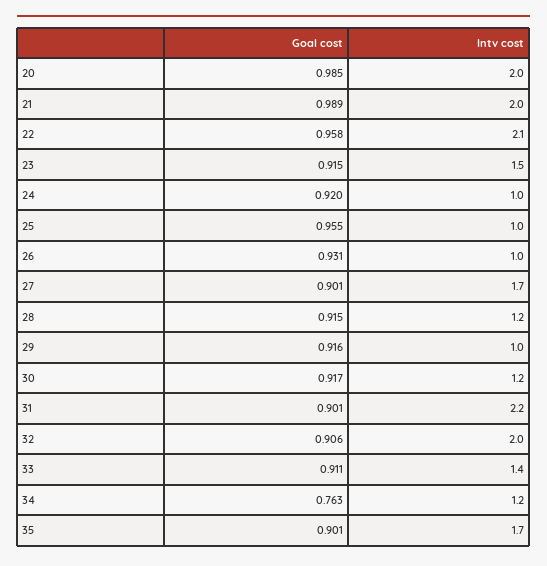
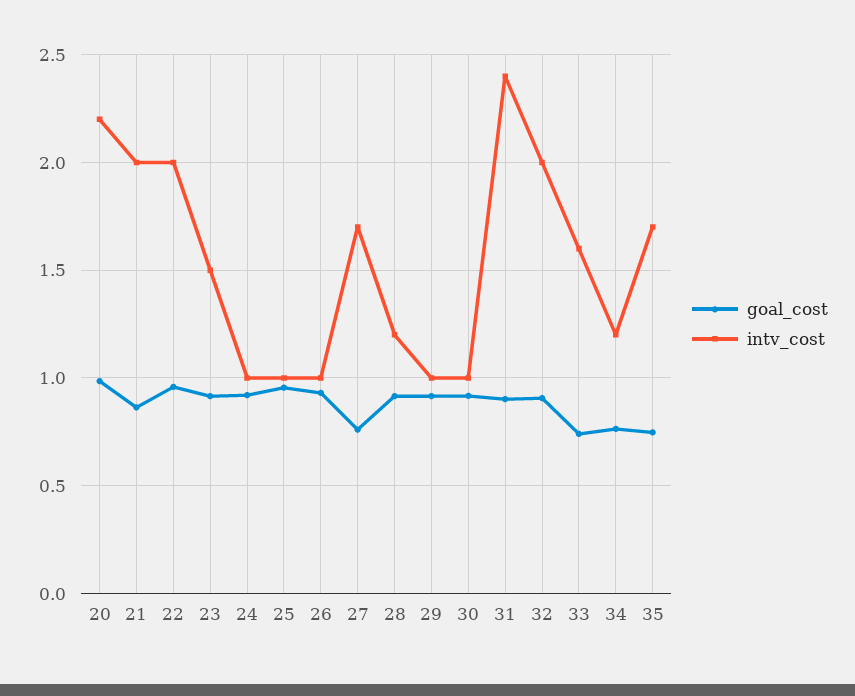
Intv cost, 20: 2 -> 2.2
Goal cost, 21: 0.989 -> 0.85
Intv cost, 22: 2.1 -> 2
Goal cost, 27: 0.901 -> 0.75
Intv cost, 30: 1.2 -> 1
Intv cost, 31: 2.2 -> 2.4
Goal cost, 33: 0.911 -> 0.75
Intv cost, 33: 1.4 -> 1.6
Goal cost, 35: 0.901 -> 0.75

